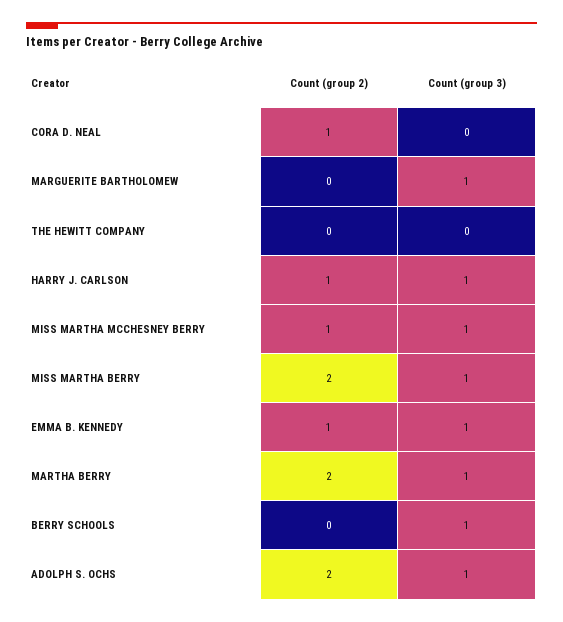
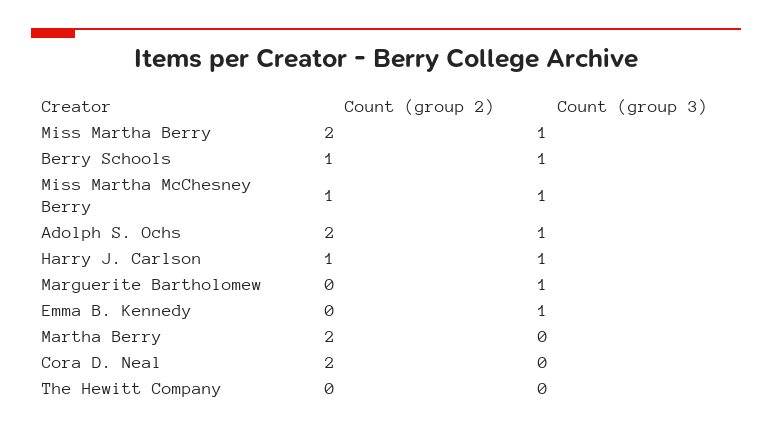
Count (group 2), CORA D. NEAL: 1 -> 2
Count (group 2), EMMA B. KENNEDY: 1 -> 0
Count (group 3), MARTHA BERRY: 1 -> 0
Count (group 2), BERRY SCHOOLS: 0 -> 1

